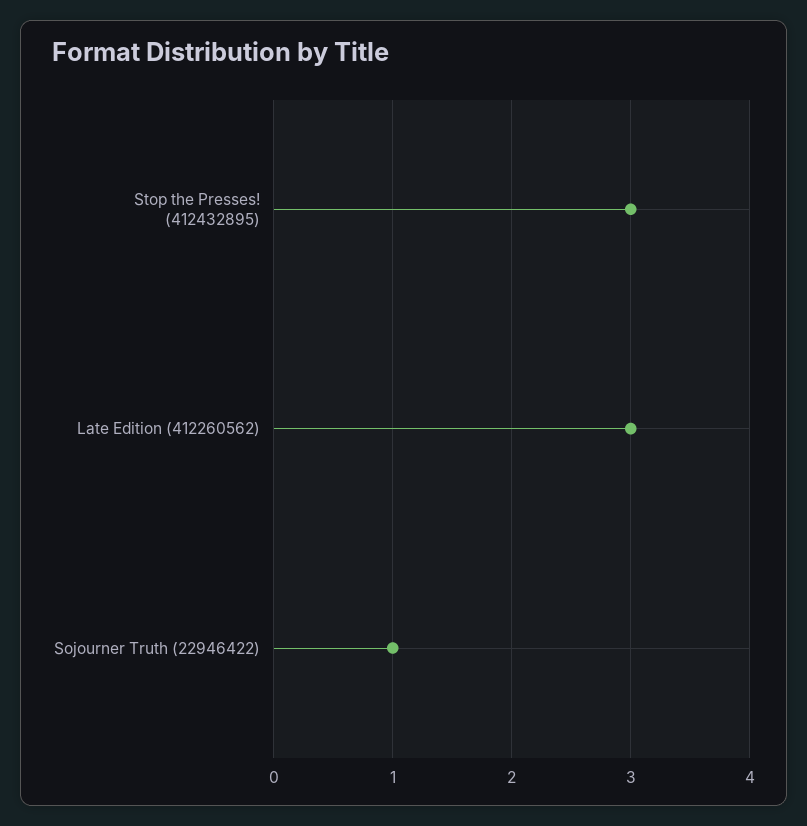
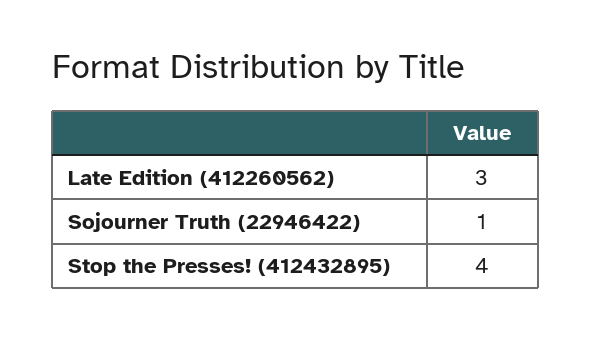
Stop the Presses! (412432895): 3 -> 4

